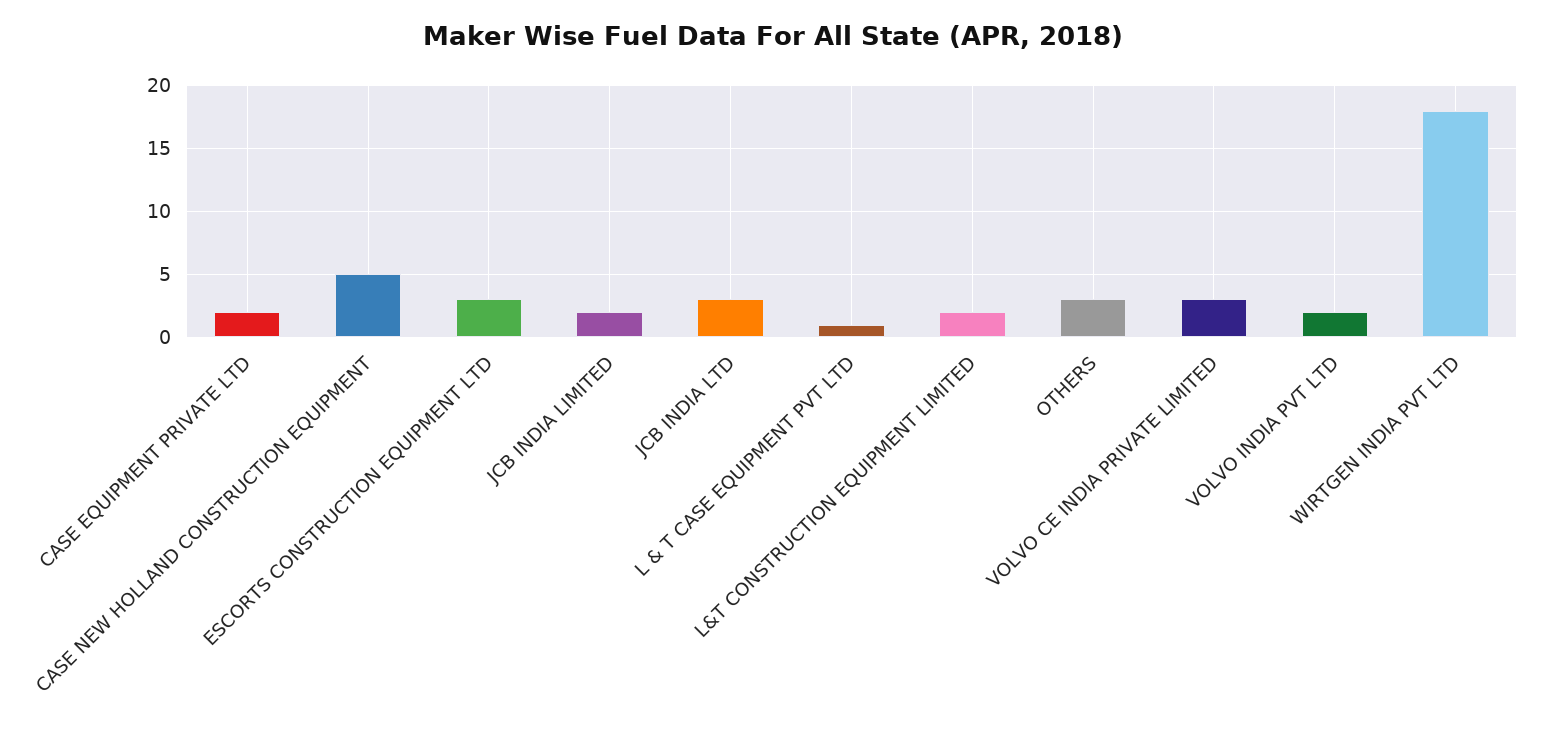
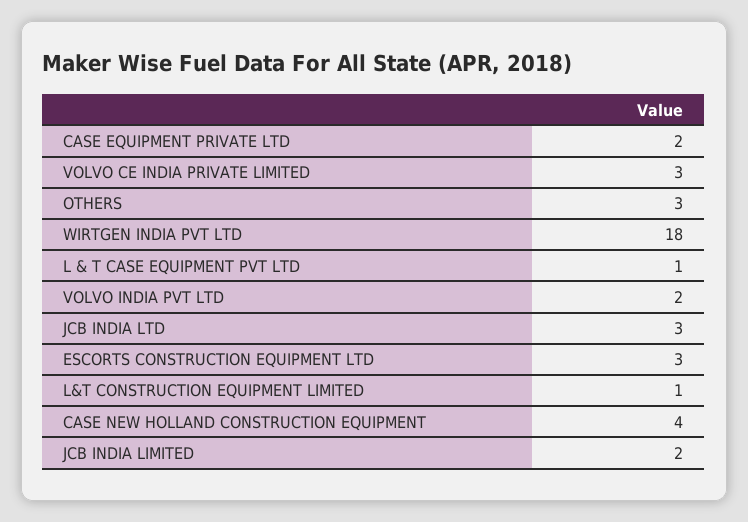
CASE NEW HOLLAND CONSTRUCTION EQUIPMENT: 5 -> 4
L&T CONSTRUCTION EQUIPMENT LIMITED: 2 -> 1

